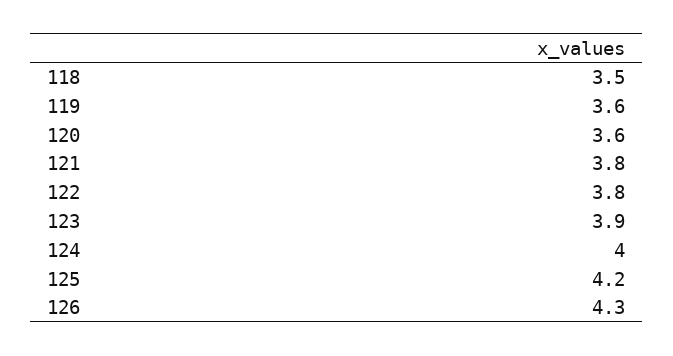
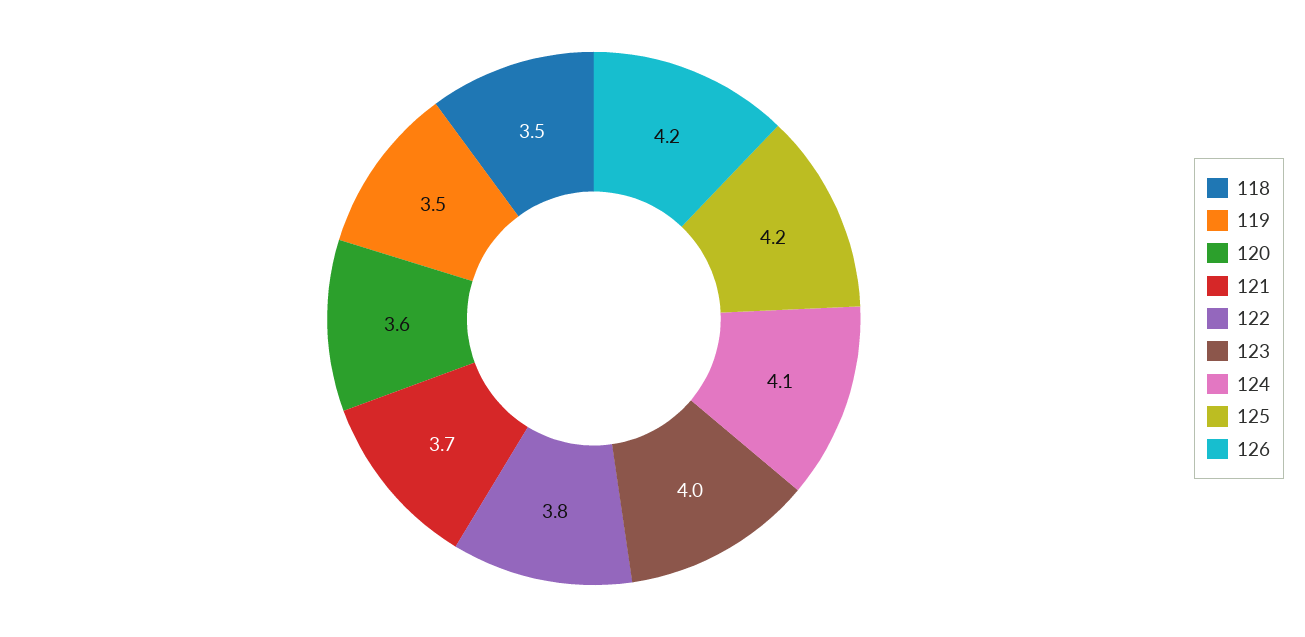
119: 3.6 -> 3.5
121: 3.8 -> 3.7
123: 3.9 -> 4
124: 4 -> 4.1
126: 4.3 -> 4.2

